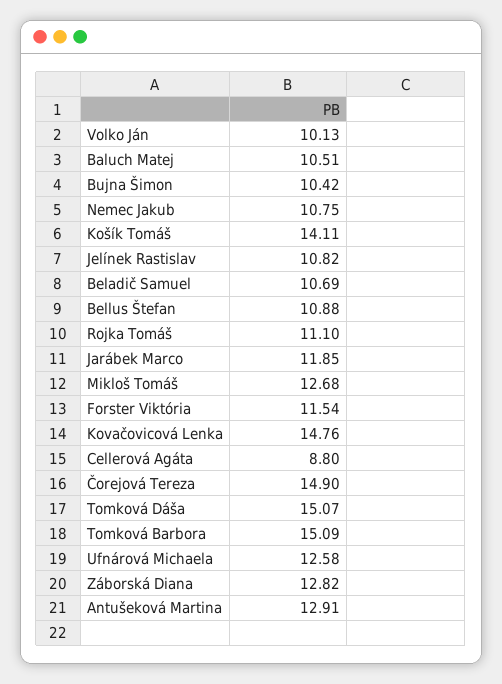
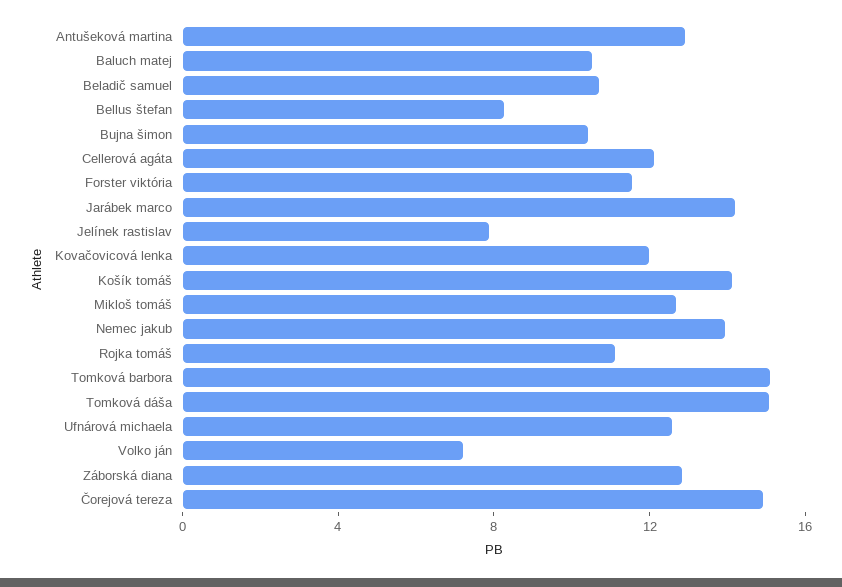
Volko Ján: 10.13 -> 7
Nemec Jakub: 10.75 -> 14
Jelínek Rastislav: 10.82 -> 8
Bellus Štefan: 10.88 -> 8
Jarábek Marco: 11.85 -> 14
Kovačovicová Lenka: 14.76 -> 12
Cellerová Agáta: 8.8 -> 12

